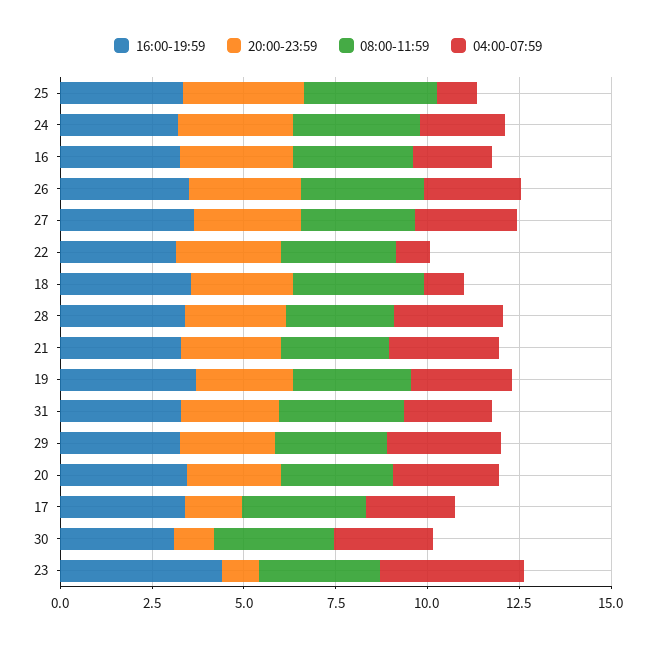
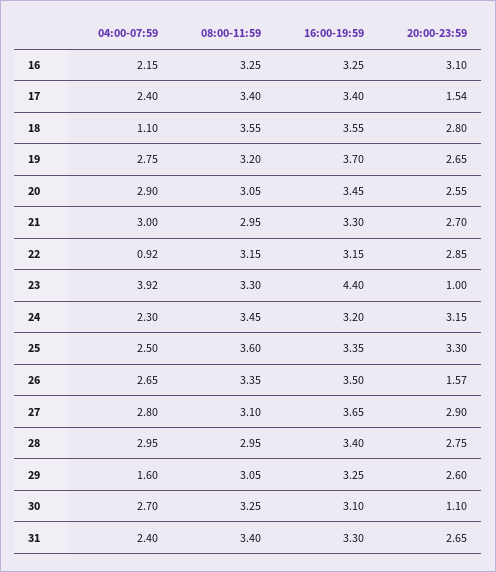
04:00-07:59, 25: 1 -> 2.5
20:00-23:59, 26: 3 -> 1.57
04:00-07:59, 29: 3 -> 1.6

